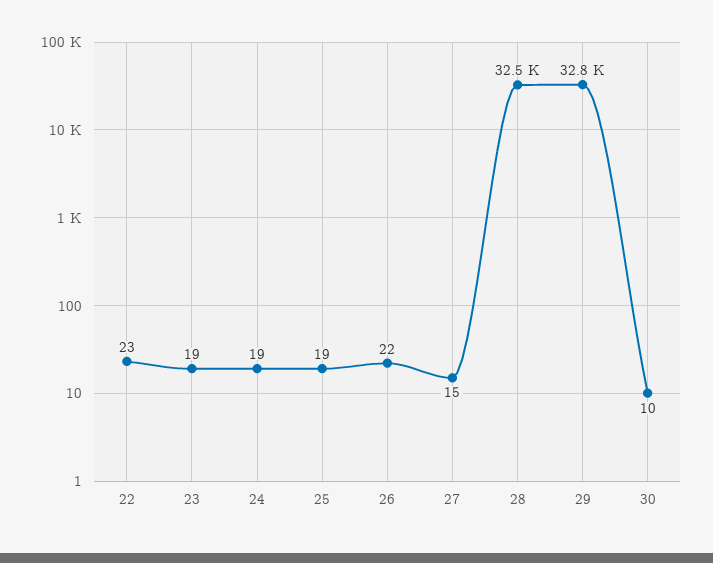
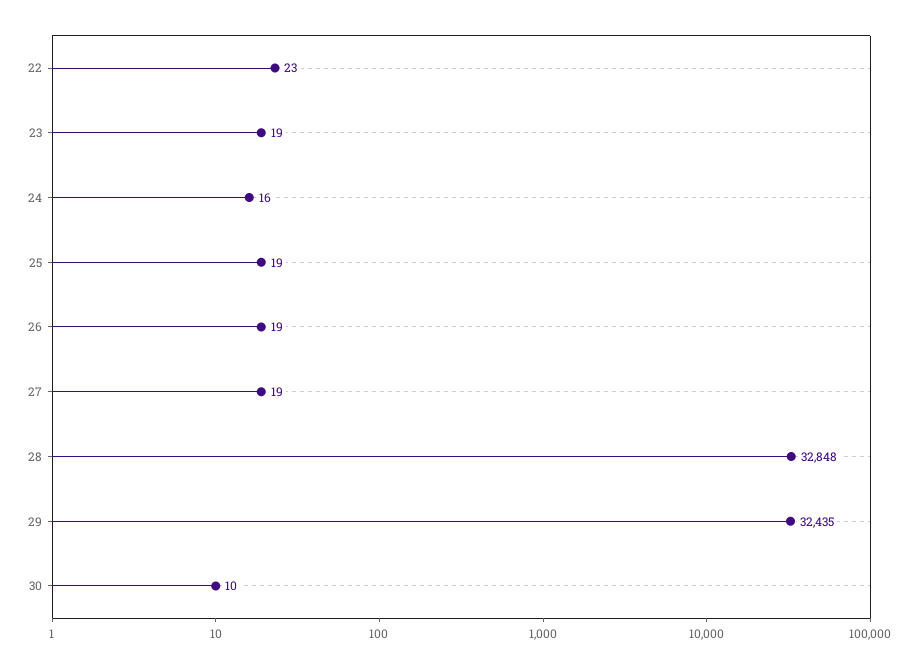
24: 19 -> 16
26: 22 -> 19
27: 15 -> 19
28: 32500 -> 32848
29: 32800 -> 32435

